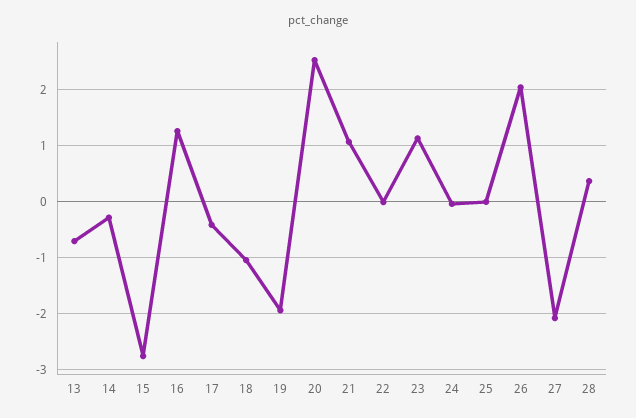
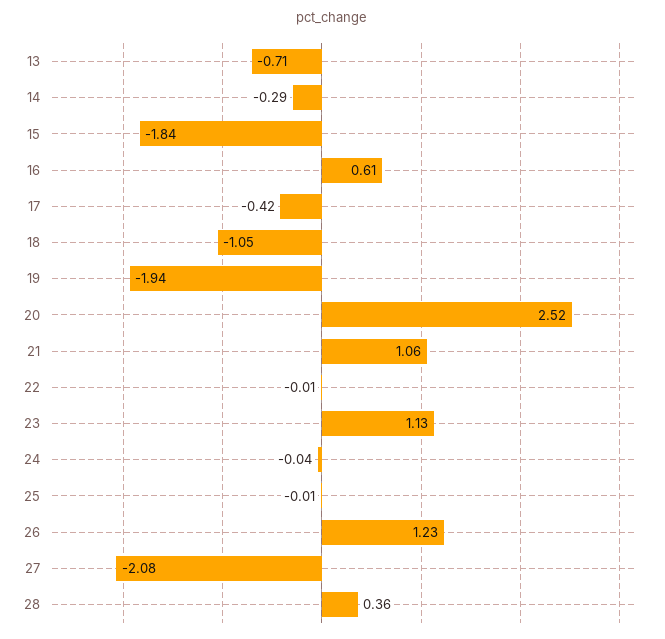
15: -2.8 -> -1.84
16: 1.2 -> 0.61
26: 2 -> 1.23

